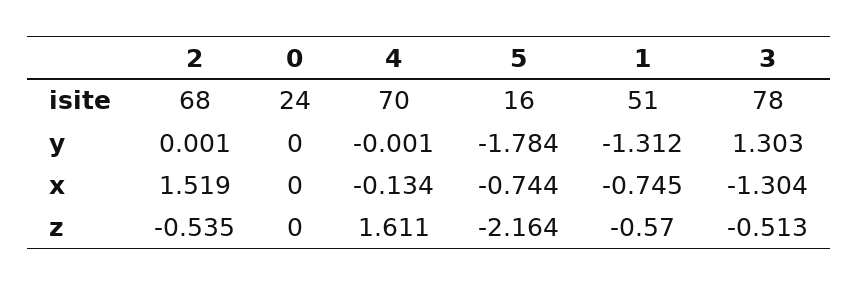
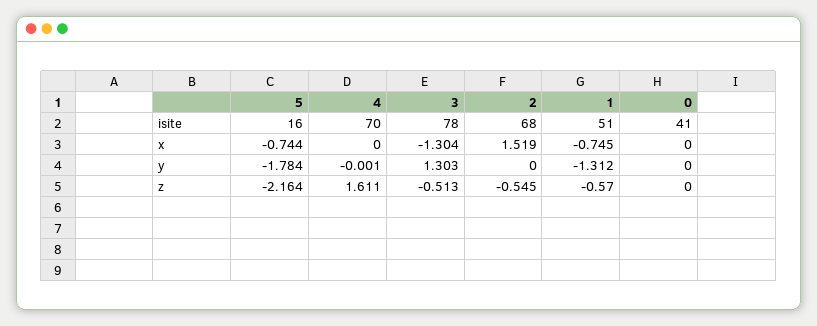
0, isite: 24 -> 41
2, y: 0.001 -> 0
4, x: -0.134 -> 0
2, z: -0.535 -> -0.545

